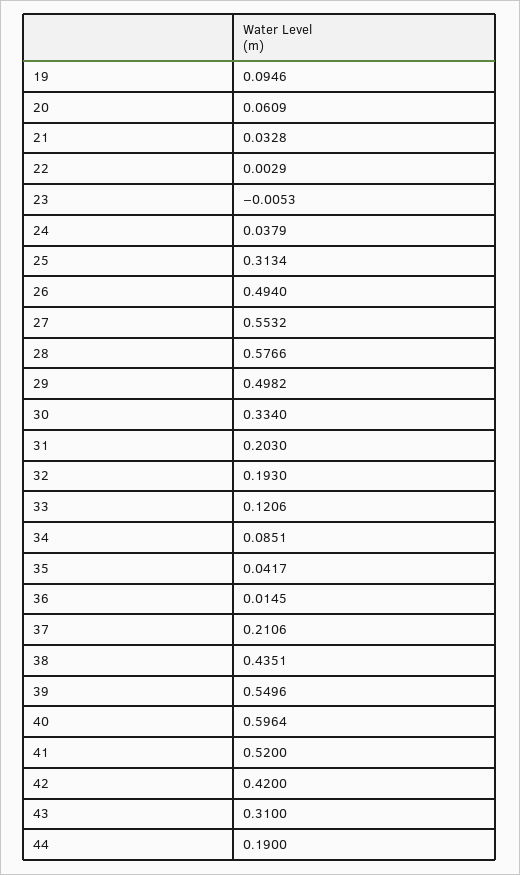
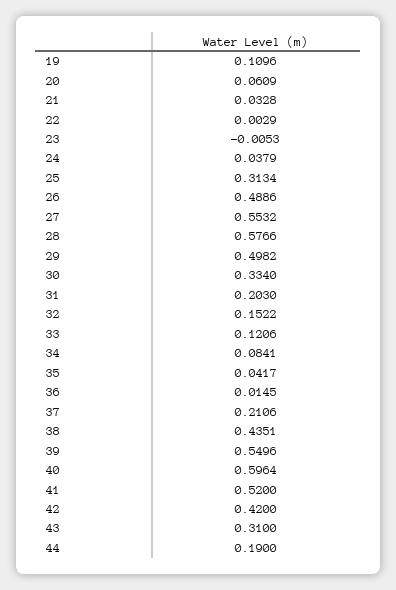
19: 0.0946 -> 0.1096
26: 0.494 -> 0.4886
32: 0.193 -> 0.1522
34: 0.0851 -> 0.0841

